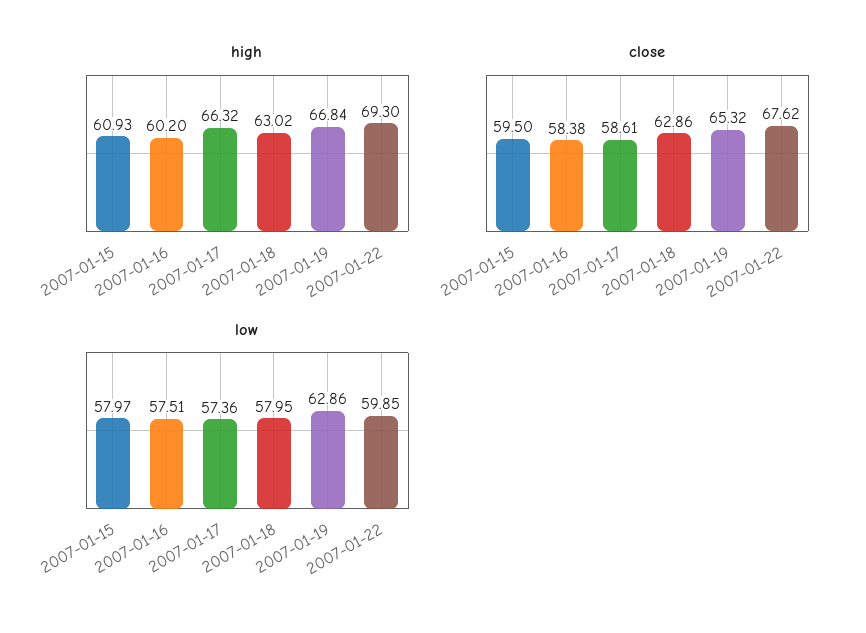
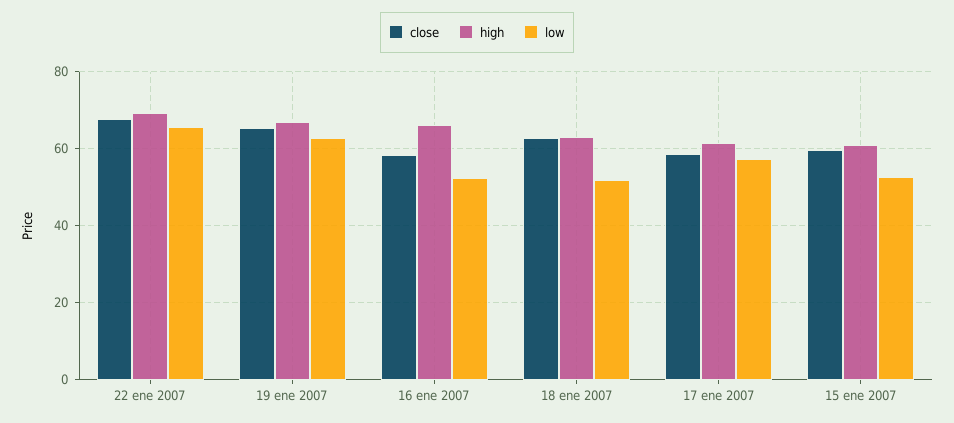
high, 2007-01-16: 60.2 -> 66
high, 2007-01-17: 66.32 -> 62
low, 2007-01-15: 57.97 -> 52
low, 2007-01-16: 57.51 -> 52
low, 2007-01-18: 57.95 -> 52
low, 2007-01-22: 59.85 -> 66

